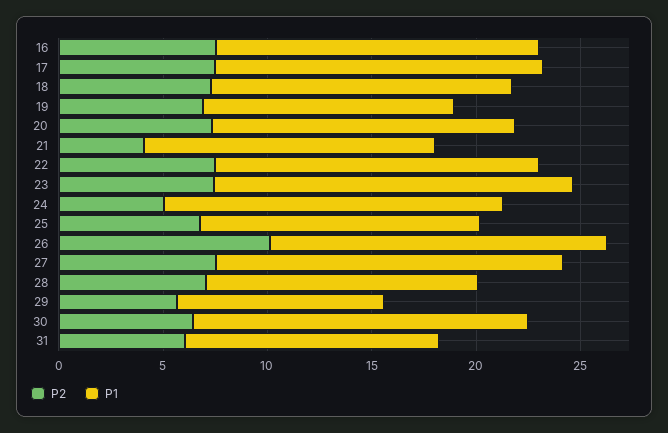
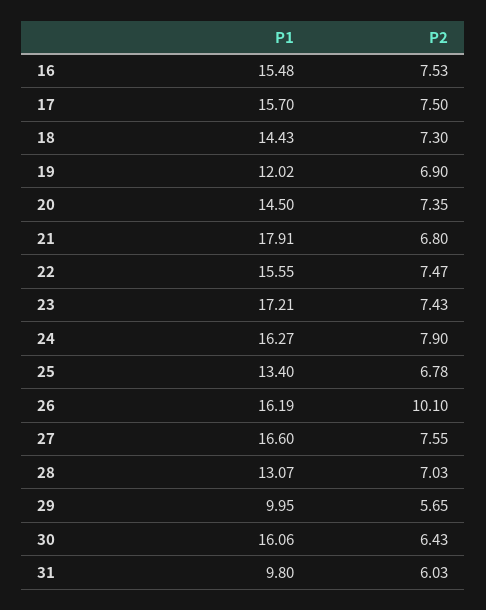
P2, 21: 4 -> 6.8
P1, 21: 14 -> 17.91
P2, 24: 5 -> 7.9
P1, 31: 12 -> 9.8

